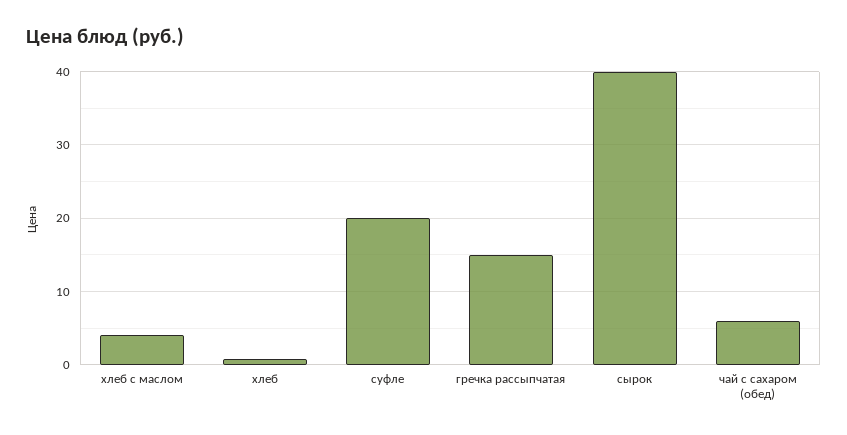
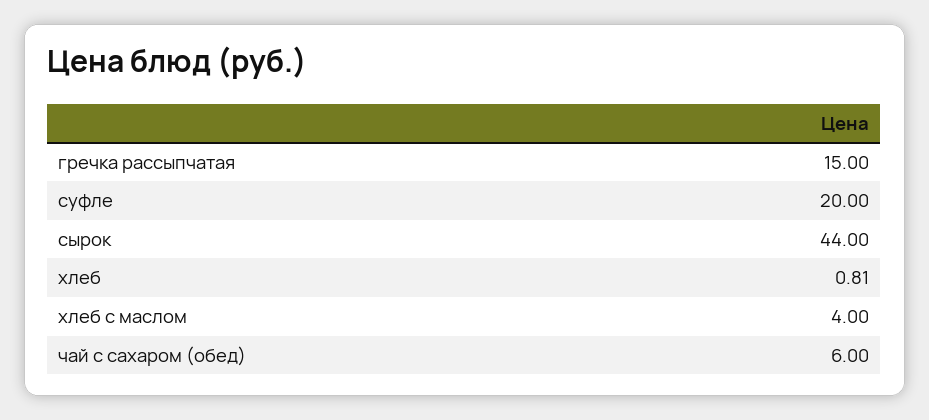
сырок: 40 -> 44

